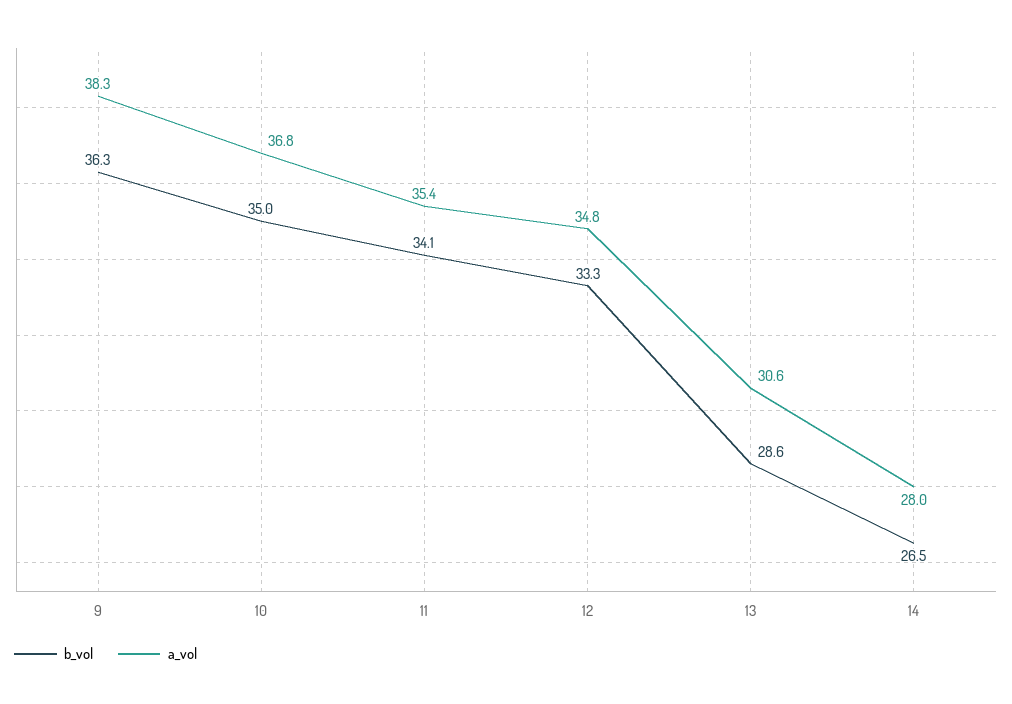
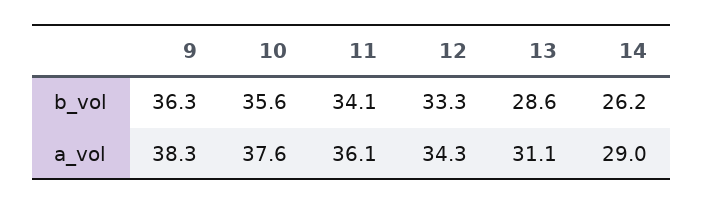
b_vol, 10: 35 -> 35.6
a_vol, 10: 36.8 -> 37.6
a_vol, 11: 35.4 -> 36.1
a_vol, 12: 34.8 -> 34.3
a_vol, 13: 30.6 -> 31.1
b_vol, 14: 26.5 -> 26.2
a_vol, 14: 28 -> 29

